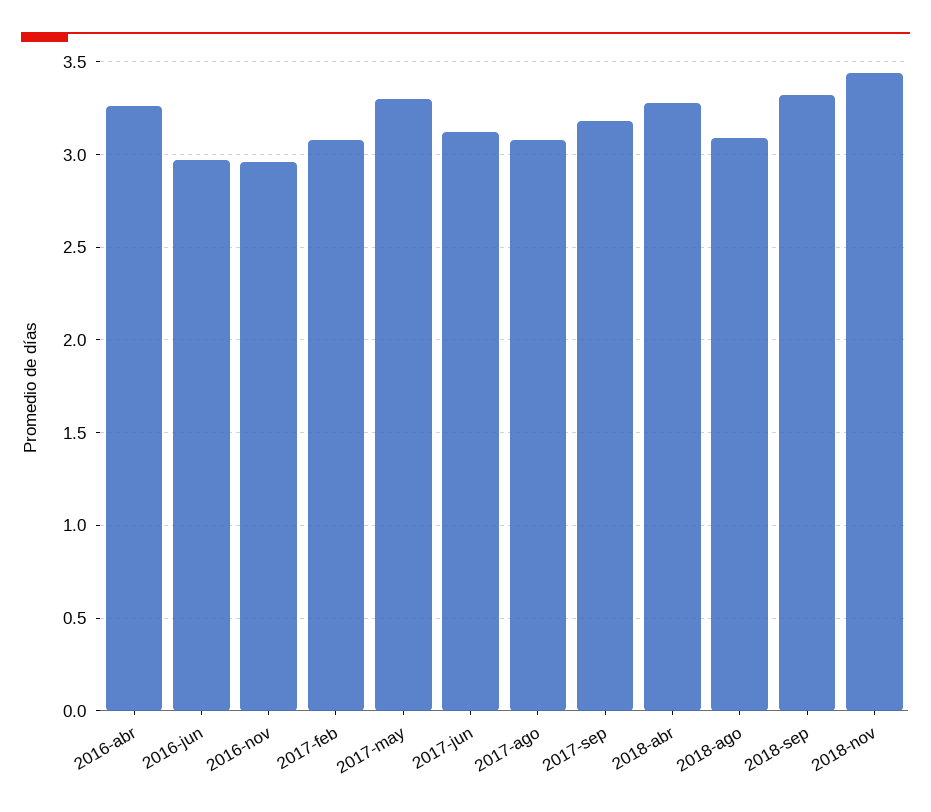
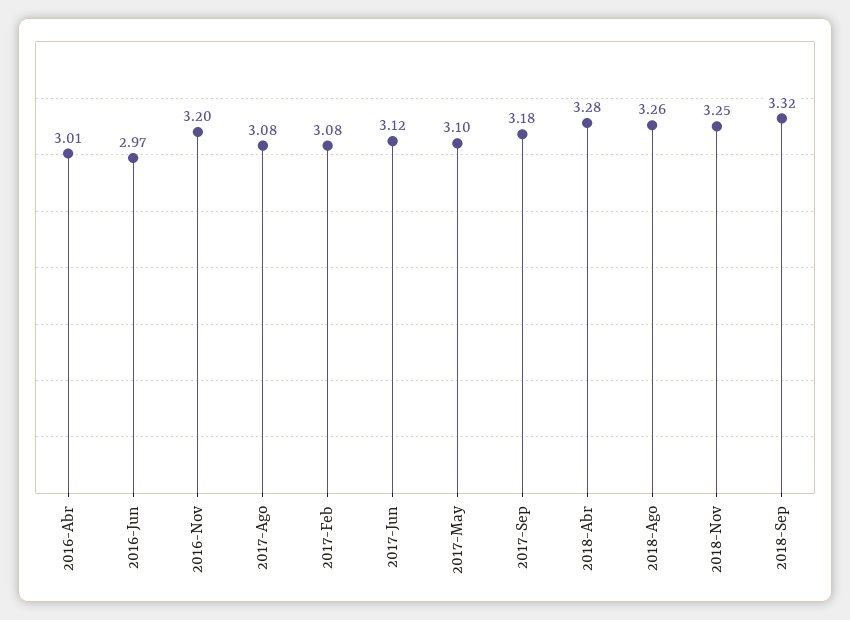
2016-abr: 3.25 -> 3.01
2016-nov: 2.95 -> 3.2
2017-may: 3.3 -> 3.1
2018-ago: 3.1 -> 3.26
2018-nov: 3.45 -> 3.25

